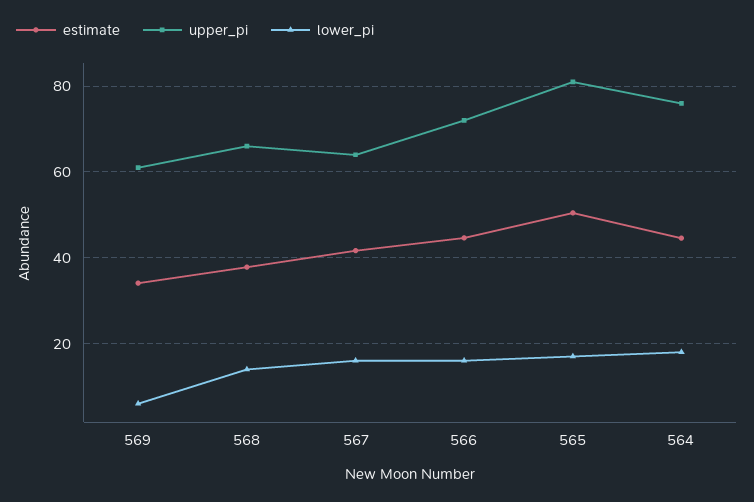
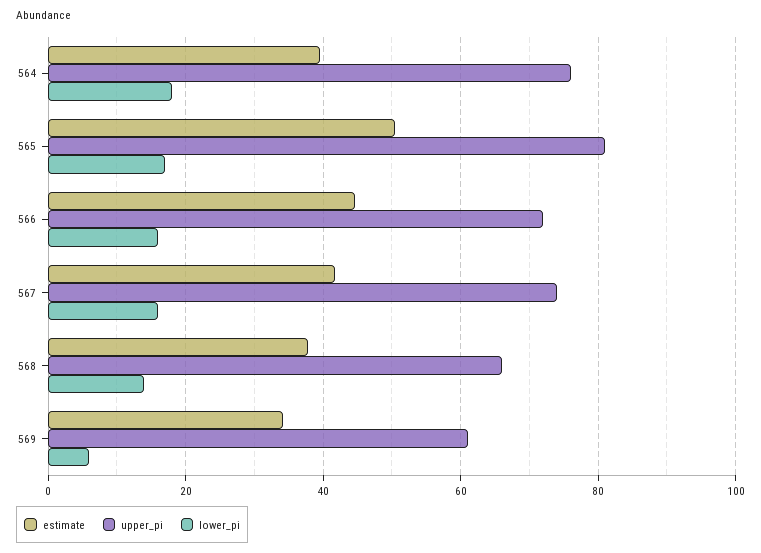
upper_pi, 567: 64 -> 74
estimate, 564: 44 -> 40

